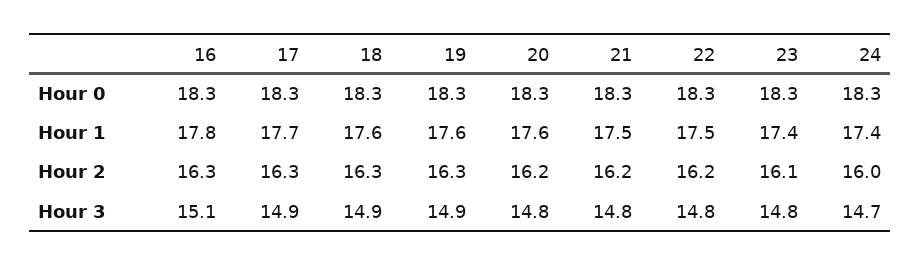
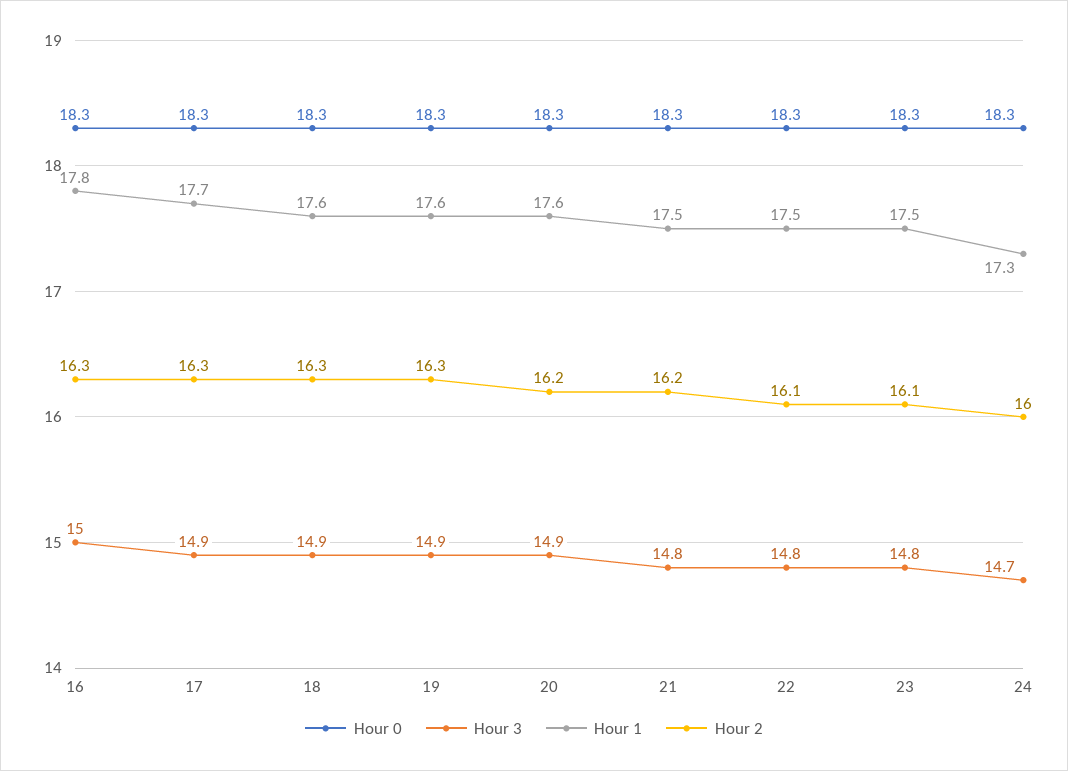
Hour 1, 23: 17.4 -> 17.5
Hour 1, 24: 17.4 -> 17.3
Hour 2, 22: 16.2 -> 16.1
Hour 3, 16: 15.1 -> 15
Hour 3, 20: 14.8 -> 14.9

